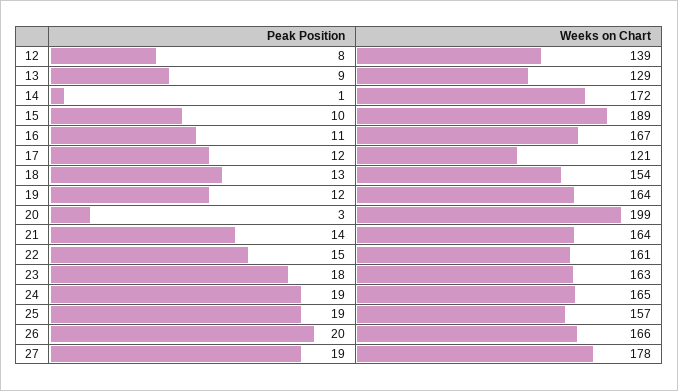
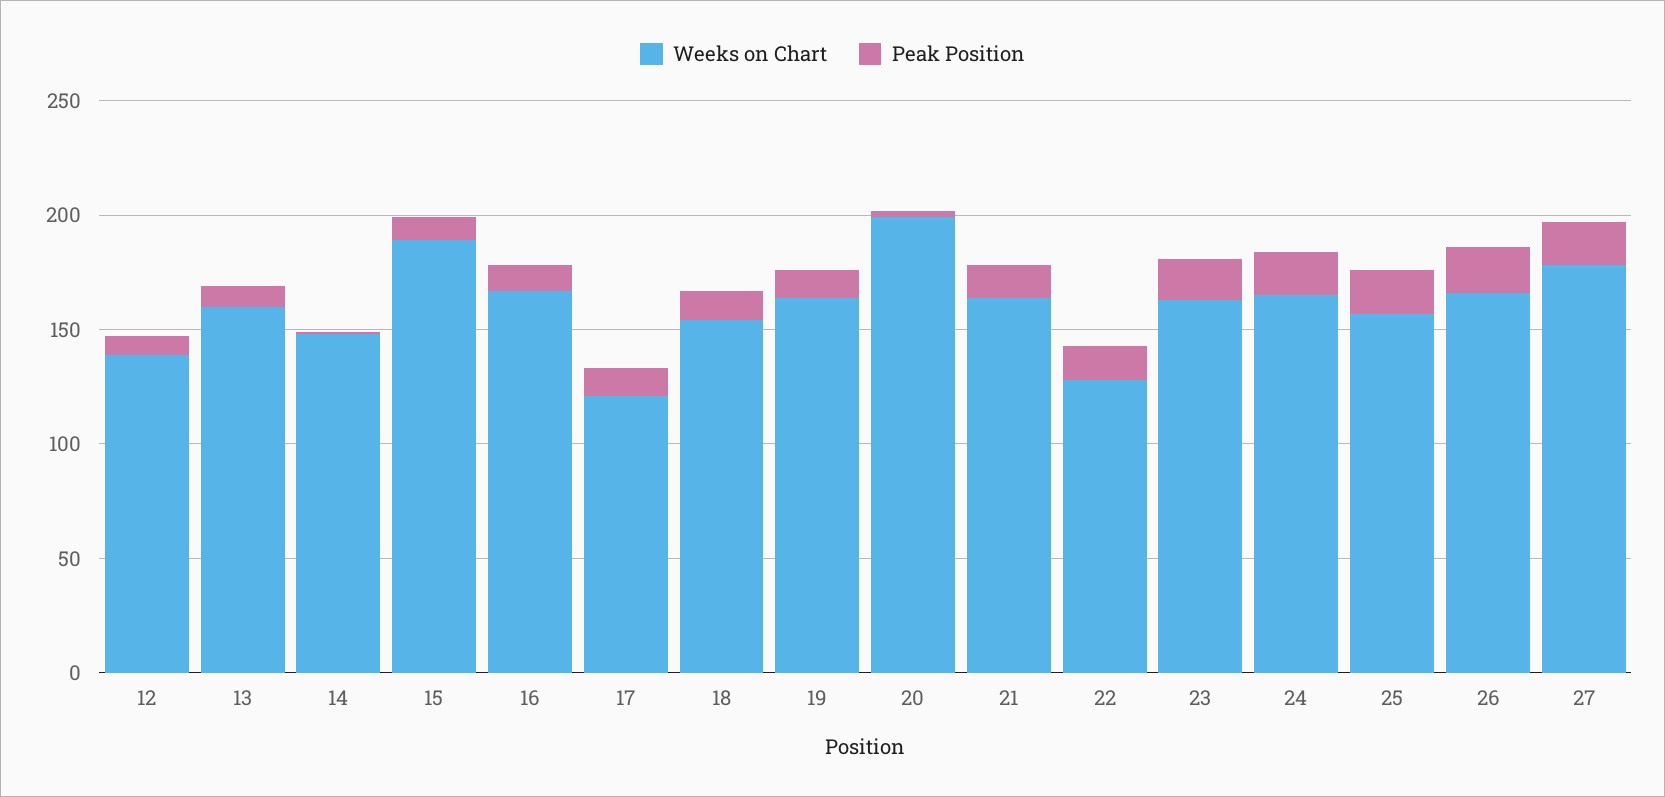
Weeks on Chart, 13: 129 -> 160
Weeks on Chart, 14: 172 -> 150
Weeks on Chart, 22: 161 -> 130

